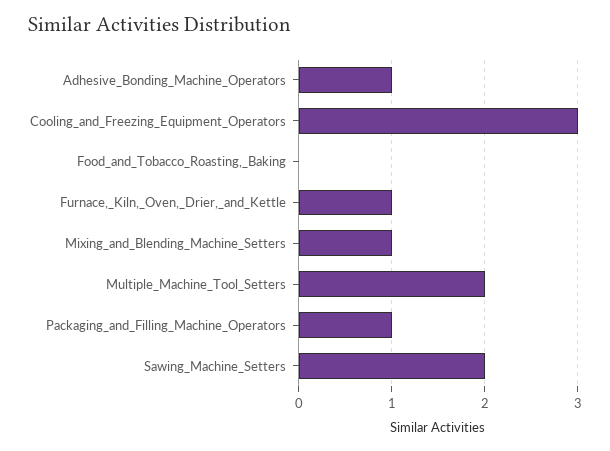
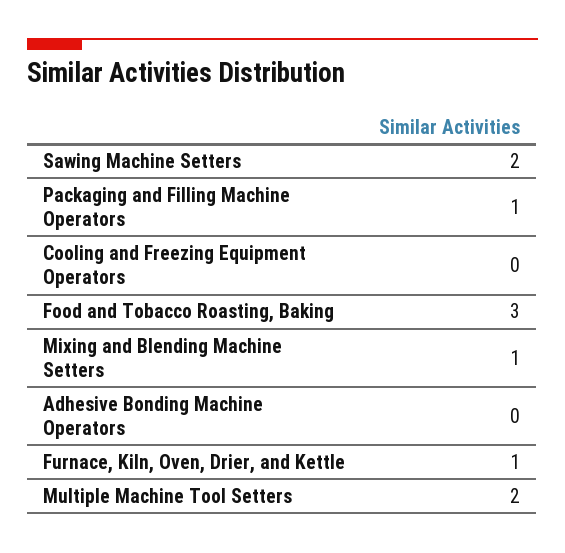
Adhesive_Bonding_Machine_Operators: 1 -> 0
Cooling_and_Freezing_Equipment_Operators: 3 -> 0
Food_and_Tobacco_Roasting,_Baking: 0 -> 3

